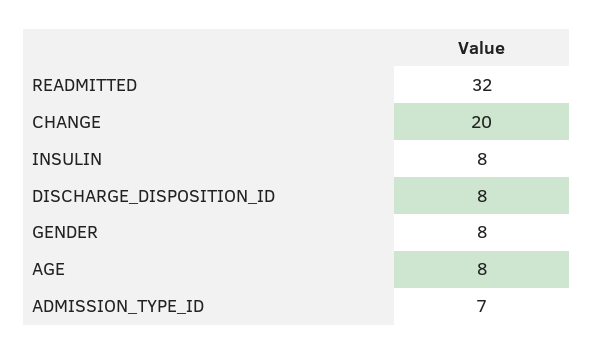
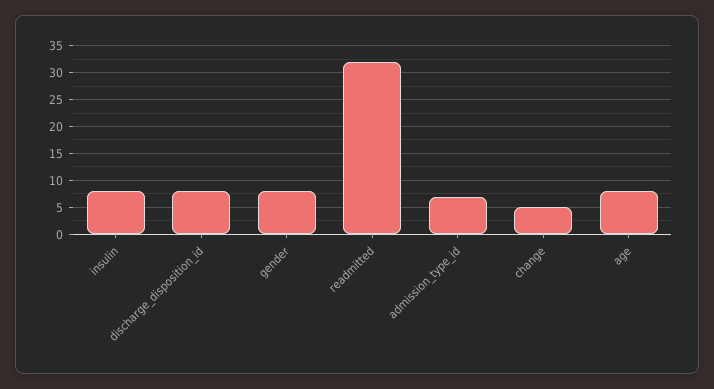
CHANGE: 20 -> 5

